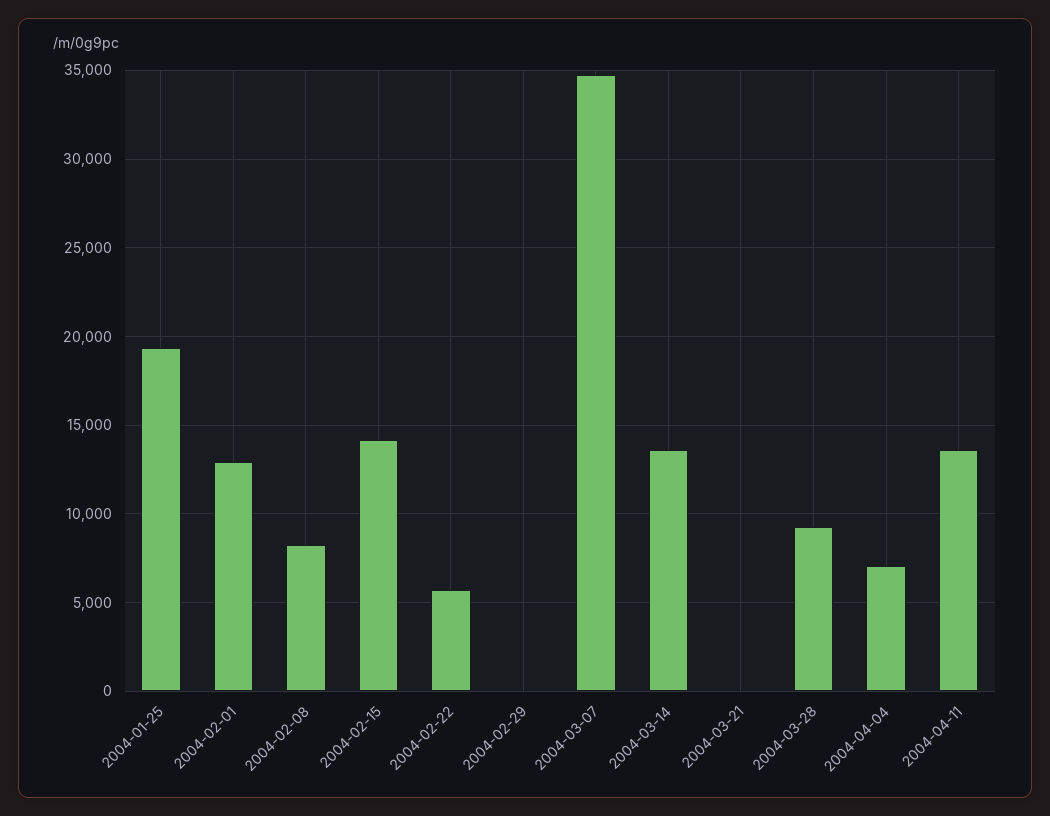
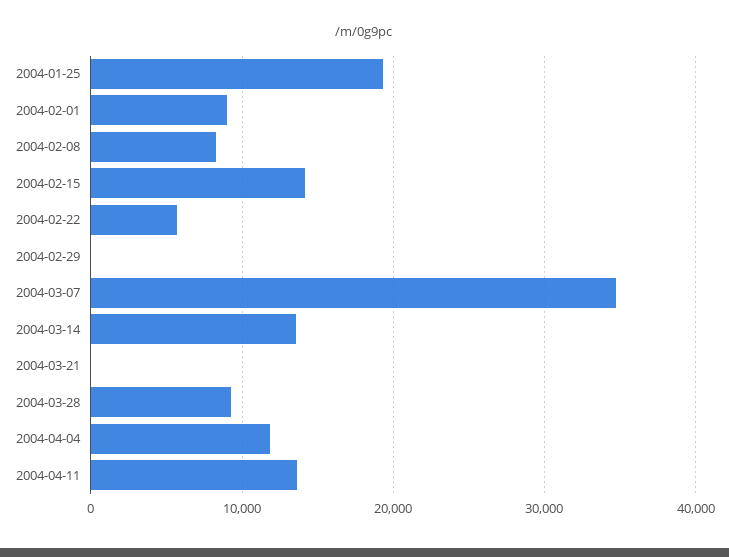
2004-02-01: 13000 -> 9000
2004-04-04: 7000 -> 12000

